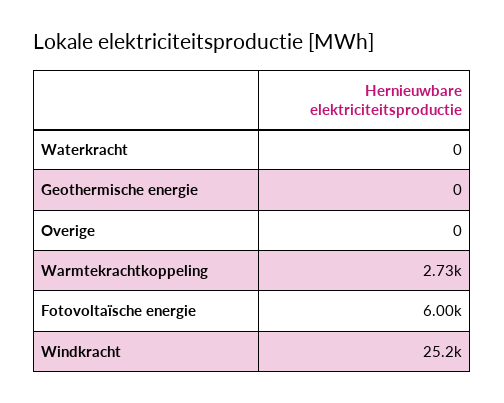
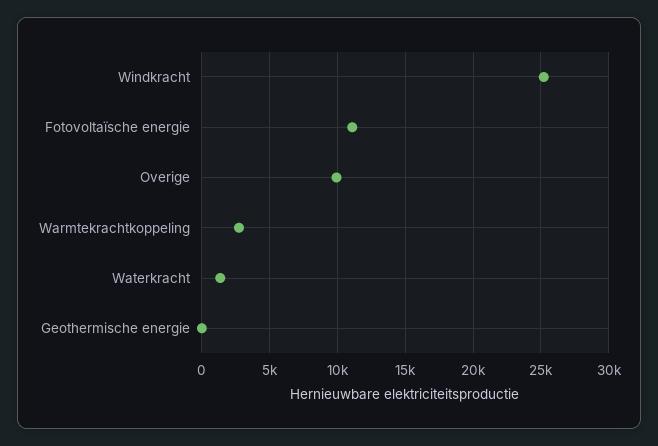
Waterkracht: 0 -> 1500
Overige: 0 -> 10000
Fotovoltaïsche energie: 6000 -> 11000

